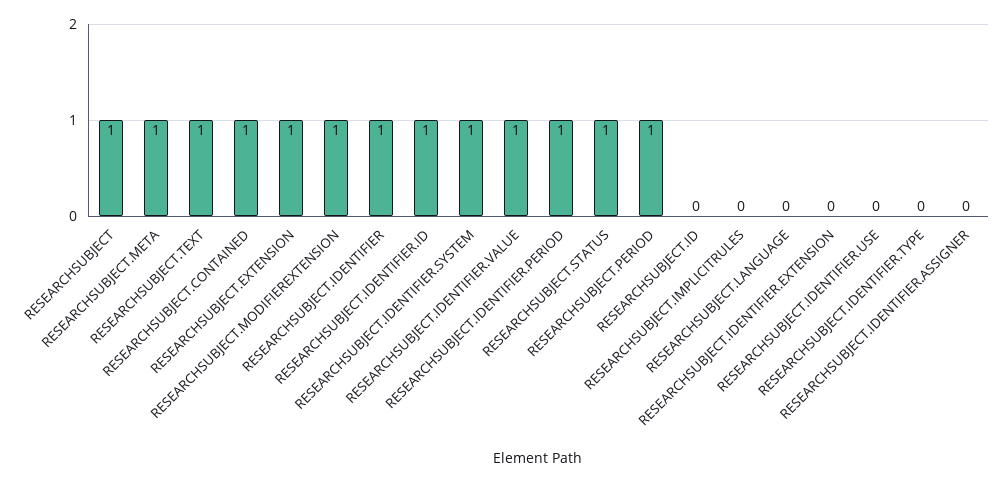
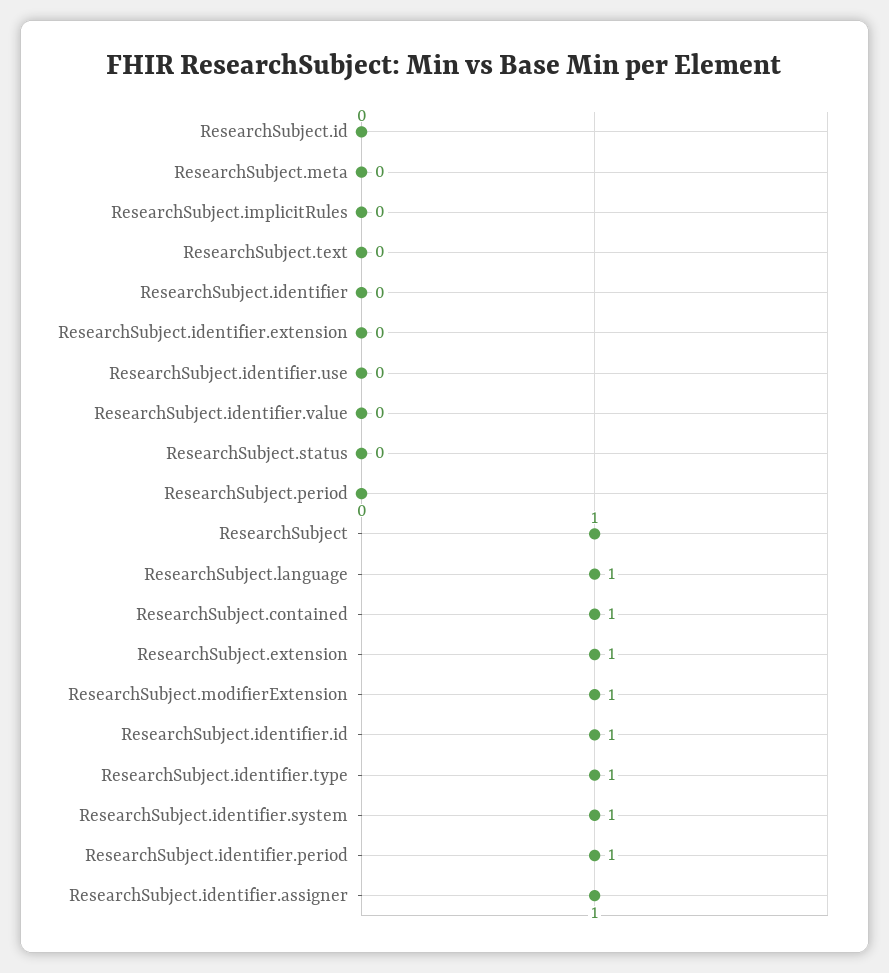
RESEARCHSUBJECT.META: 1 -> 0
RESEARCHSUBJECT.TEXT: 1 -> 0
RESEARCHSUBJECT.IDENTIFIER: 1 -> 0
RESEARCHSUBJECT.IDENTIFIER.VALUE: 1 -> 0
RESEARCHSUBJECT.STATUS: 1 -> 0
RESEARCHSUBJECT.PERIOD: 1 -> 0
RESEARCHSUBJECT.LANGUAGE: 0 -> 1
RESEARCHSUBJECT.IDENTIFIER.TYPE: 0 -> 1
RESEARCHSUBJECT.IDENTIFIER.ASSIGNER: 0 -> 1

